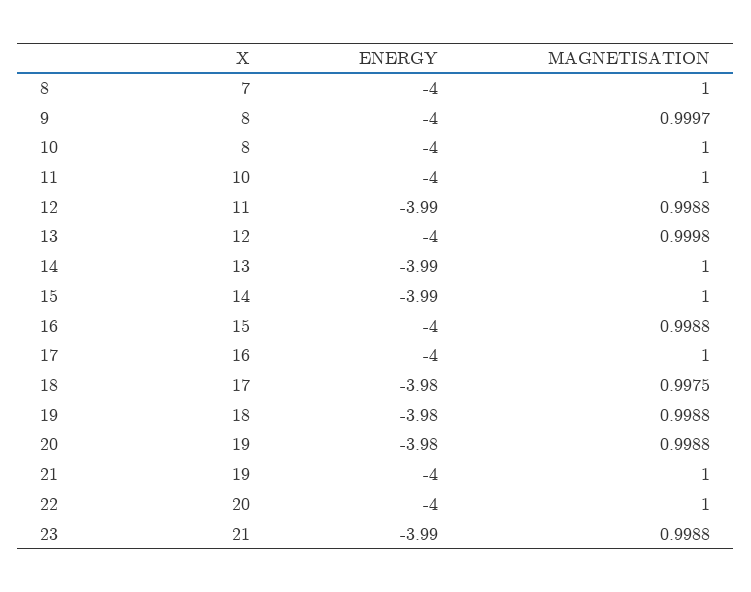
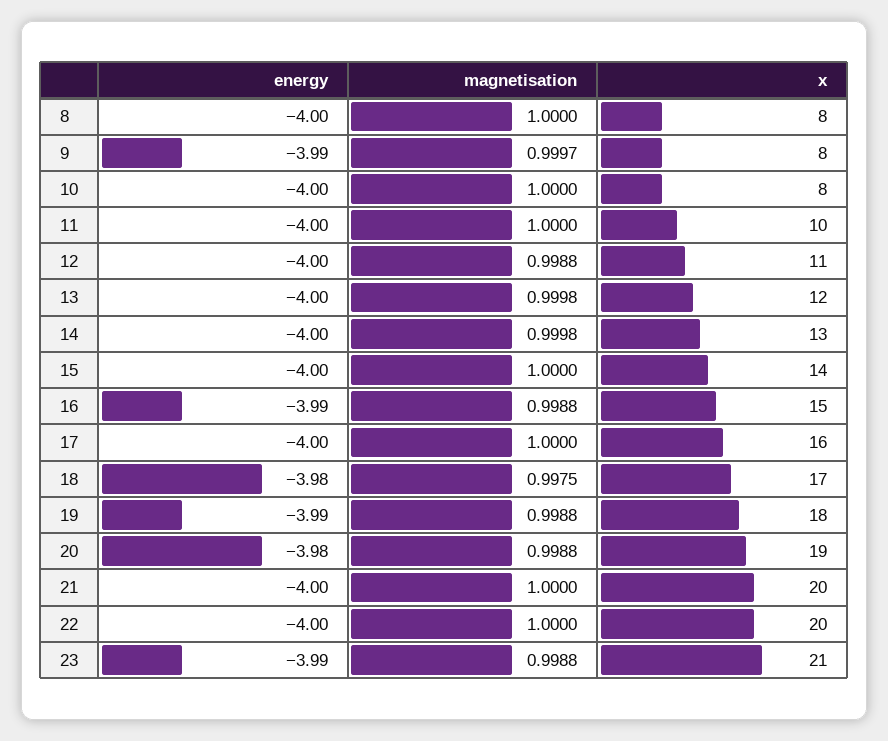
X, 8: 7 -> 8
ENERGY, 9: -4 -> -3.99
ENERGY, 12: -3.99 -> -4
ENERGY, 14: -3.99 -> -4
MAGNETISATION, 14: 1 -> 0.9998
ENERGY, 15: -3.99 -> -4
ENERGY, 16: -4 -> -3.99
ENERGY, 19: -3.98 -> -3.99
X, 21: 19 -> 20

